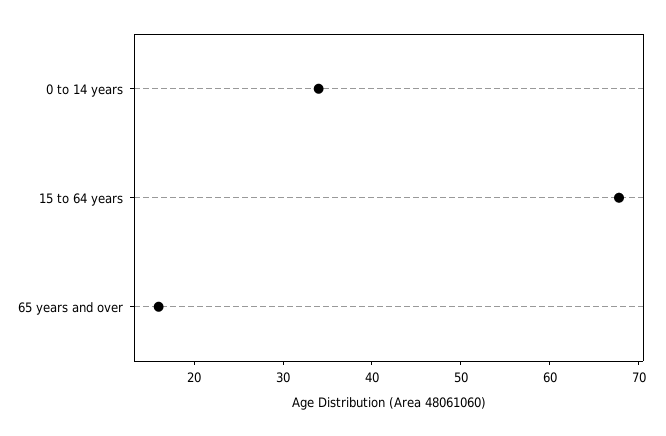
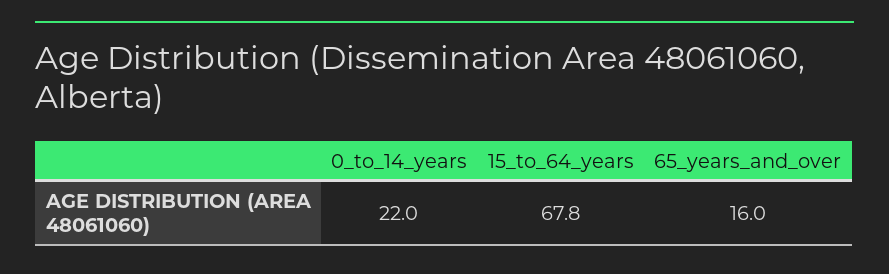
0 to 14 years: 34 -> 22

